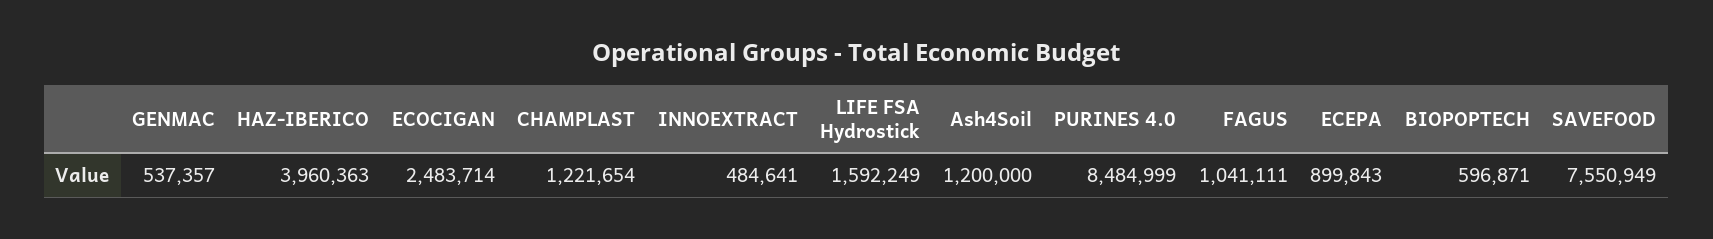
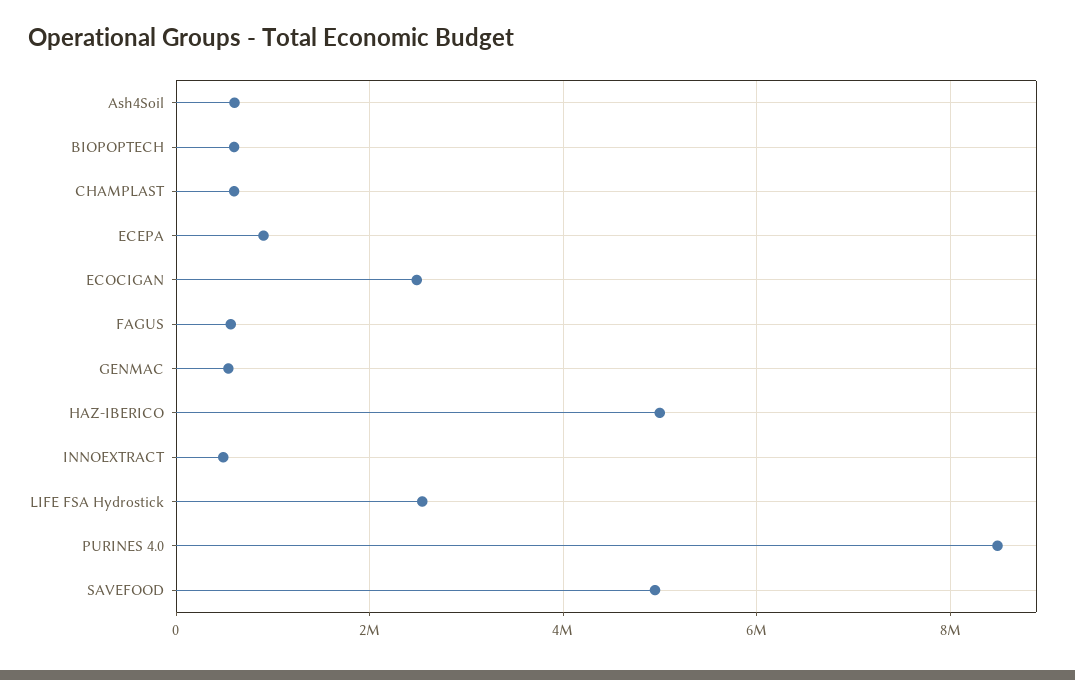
HAZ-IBERICO: 3960363 -> 5000000
CHAMPLAST: 1221654 -> 600000
LIFE FSA Hydrostick: 1592249 -> 2600000
Ash4Soil: 1200000 -> 600000
FAGUS: 1041111 -> 600000
SAVEFOOD: 7550949 -> 5000000

